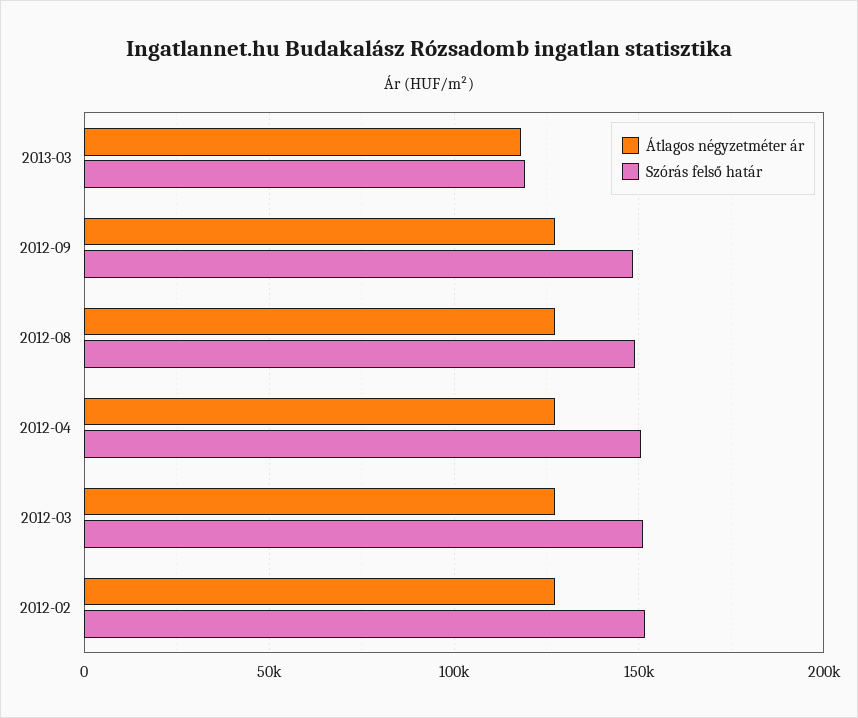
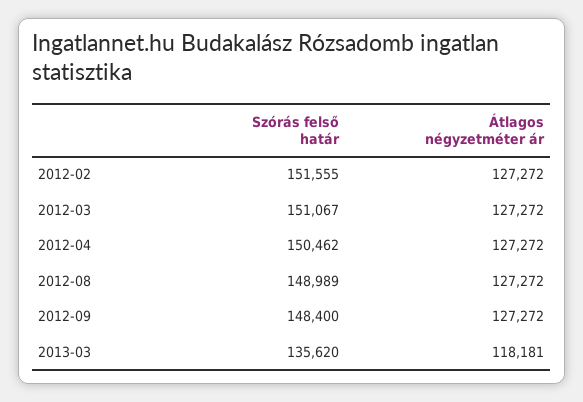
Szórás felső határ, 2013-03: 120000 -> 135620

